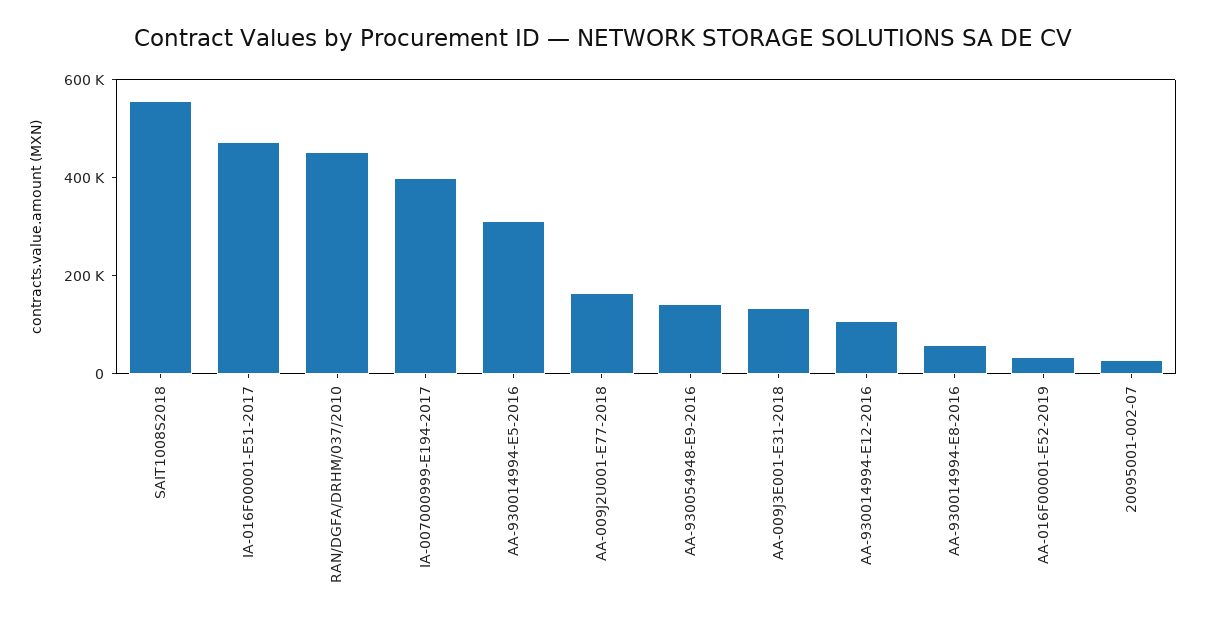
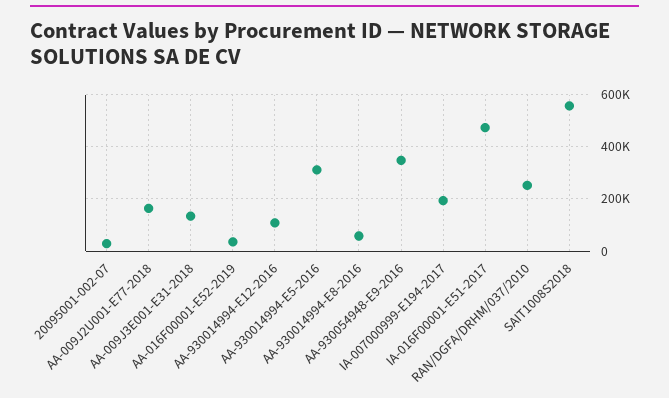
RAN/DGFA/DRHM/037/2010: 450000 -> 250000
IA-007000999-E194-2017: 400000 -> 200000
AA-930054948-E9-2016: 150000 -> 350000

